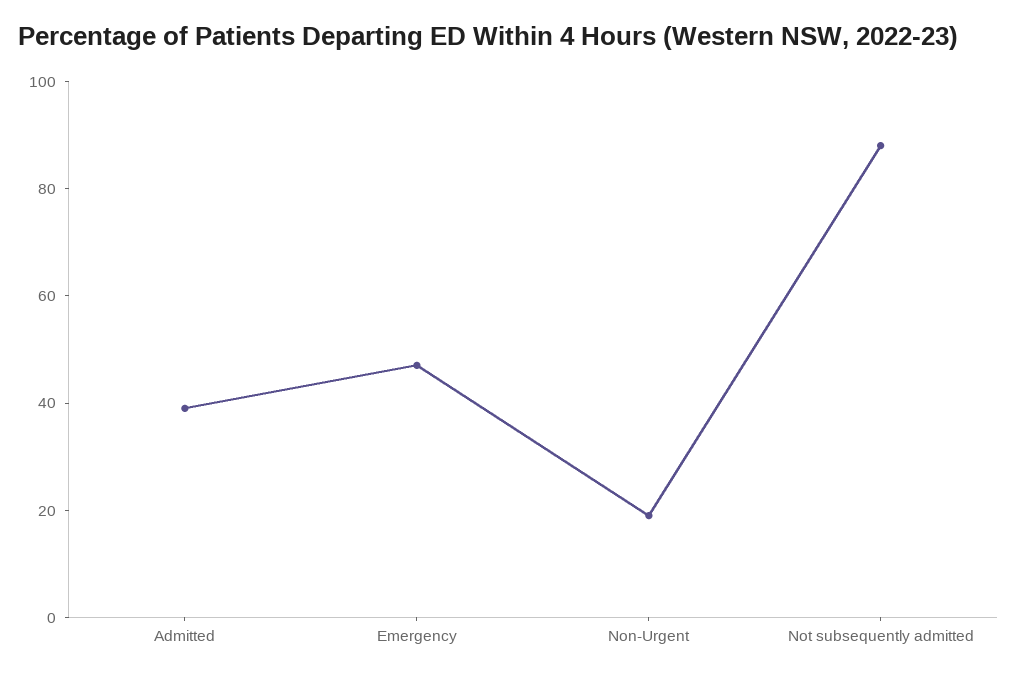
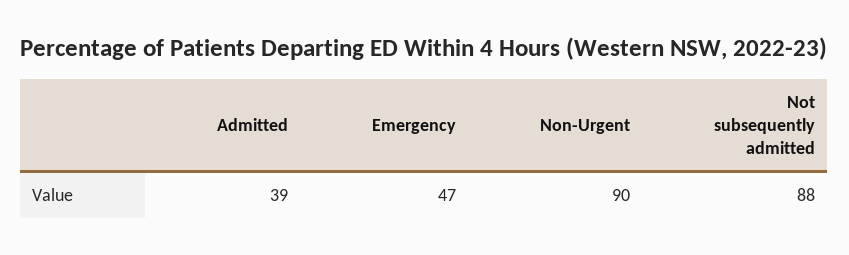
Non-Urgent: 20 -> 90

